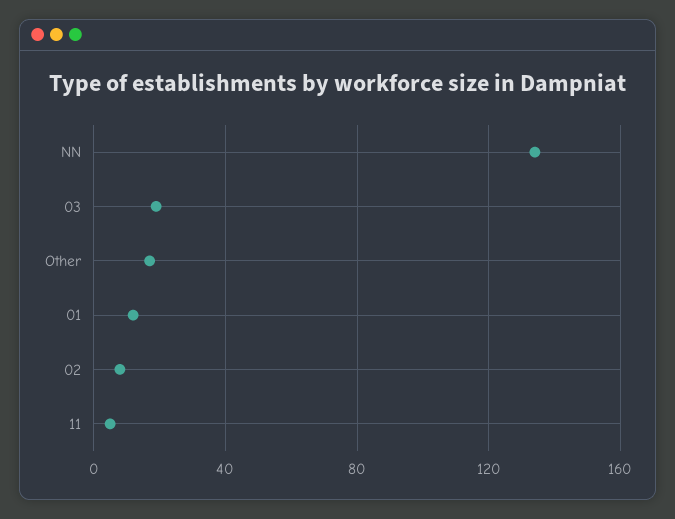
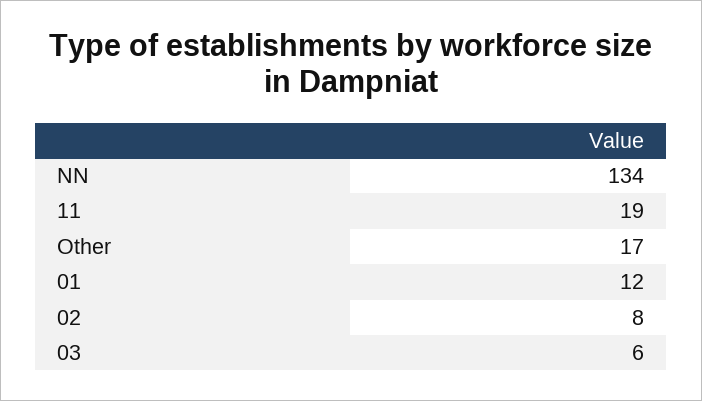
03: 20 -> 6
11: 5 -> 19

